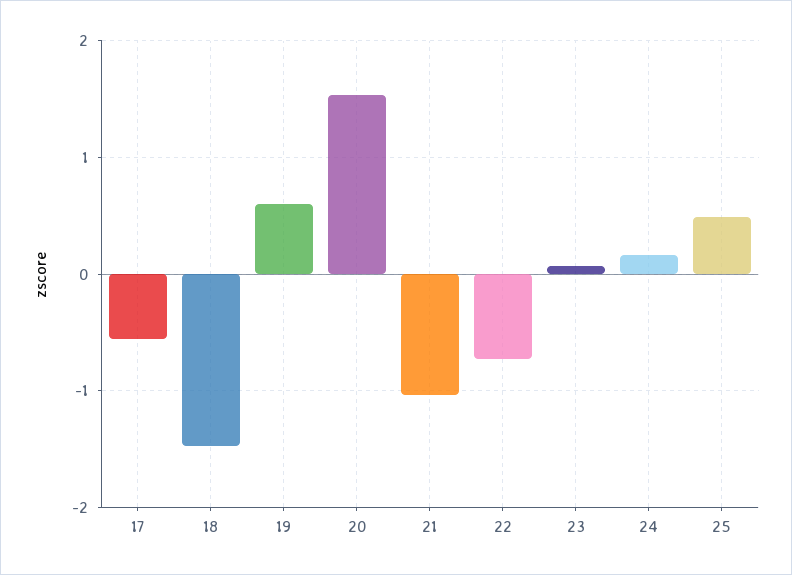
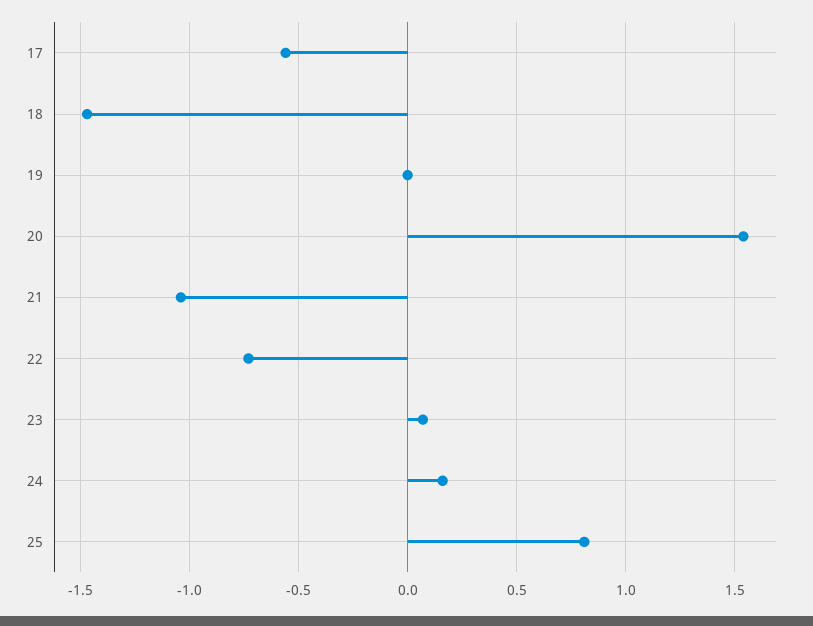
19: 0.6 -> 0
25: 0.5 -> 0.8

